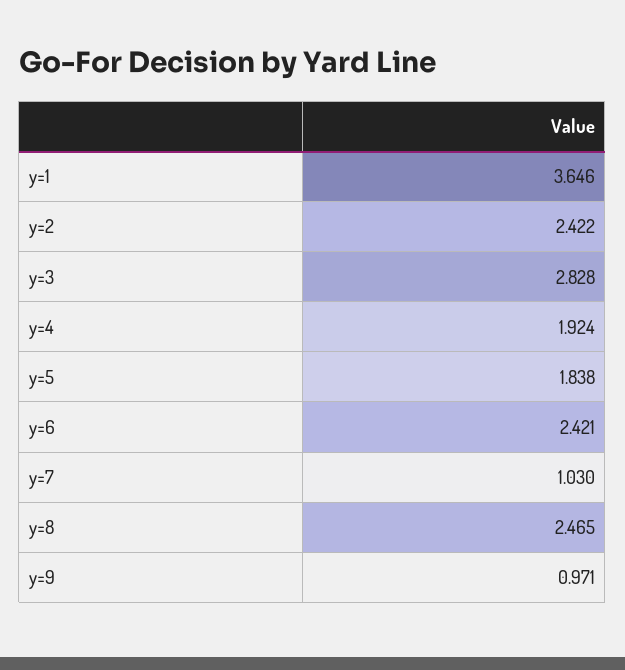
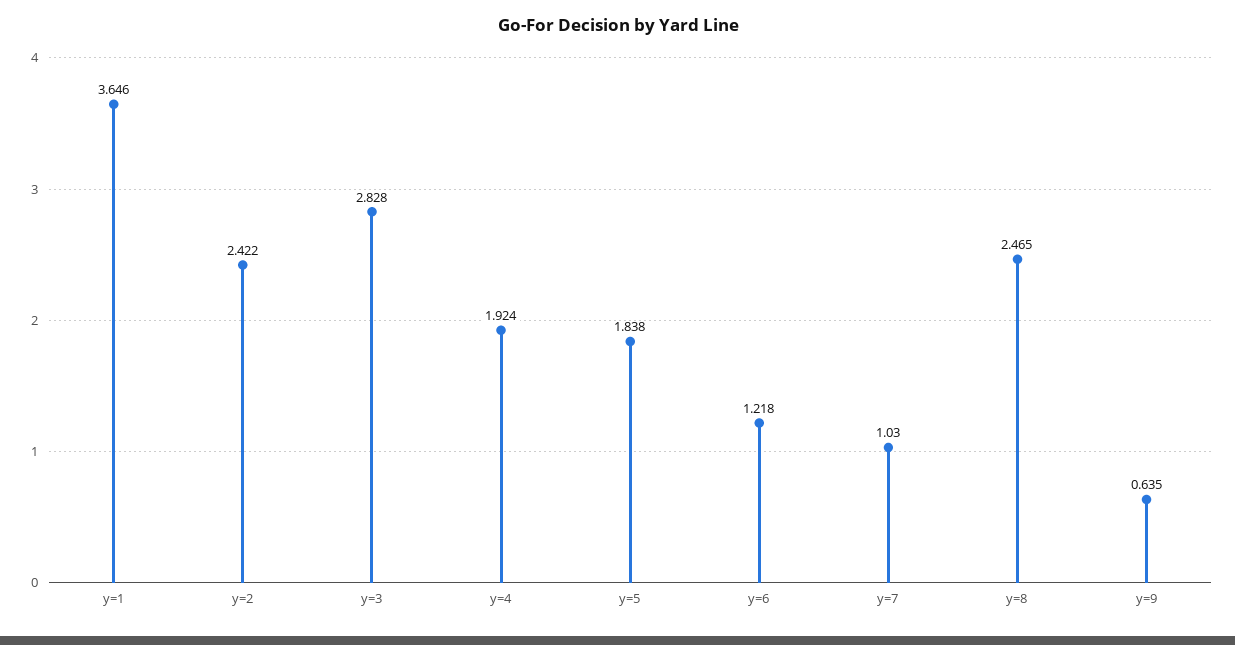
y=6: 2.421 -> 1.218
y=9: 0.971 -> 0.635

